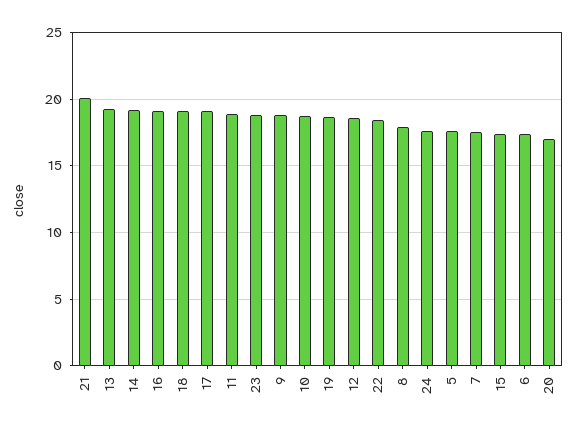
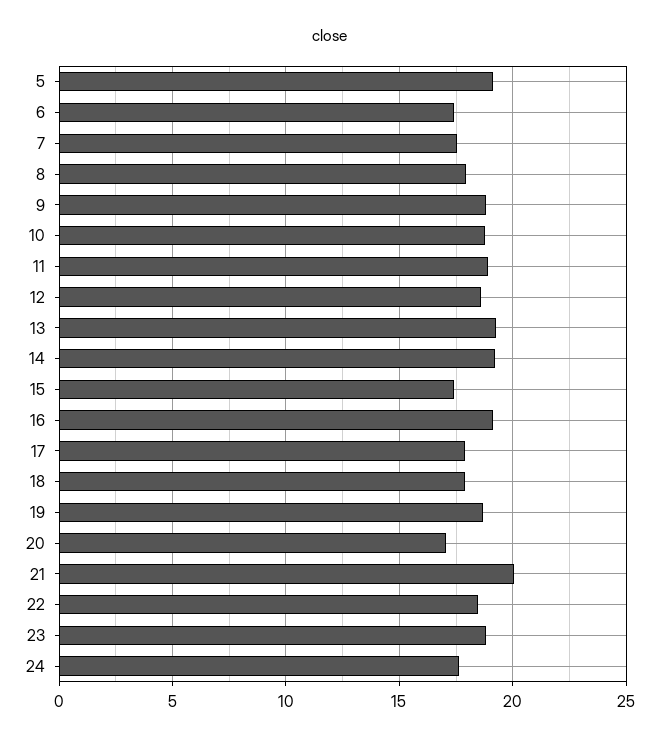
18: 19 -> 18
17: 19 -> 18
5: 17.5 -> 19

